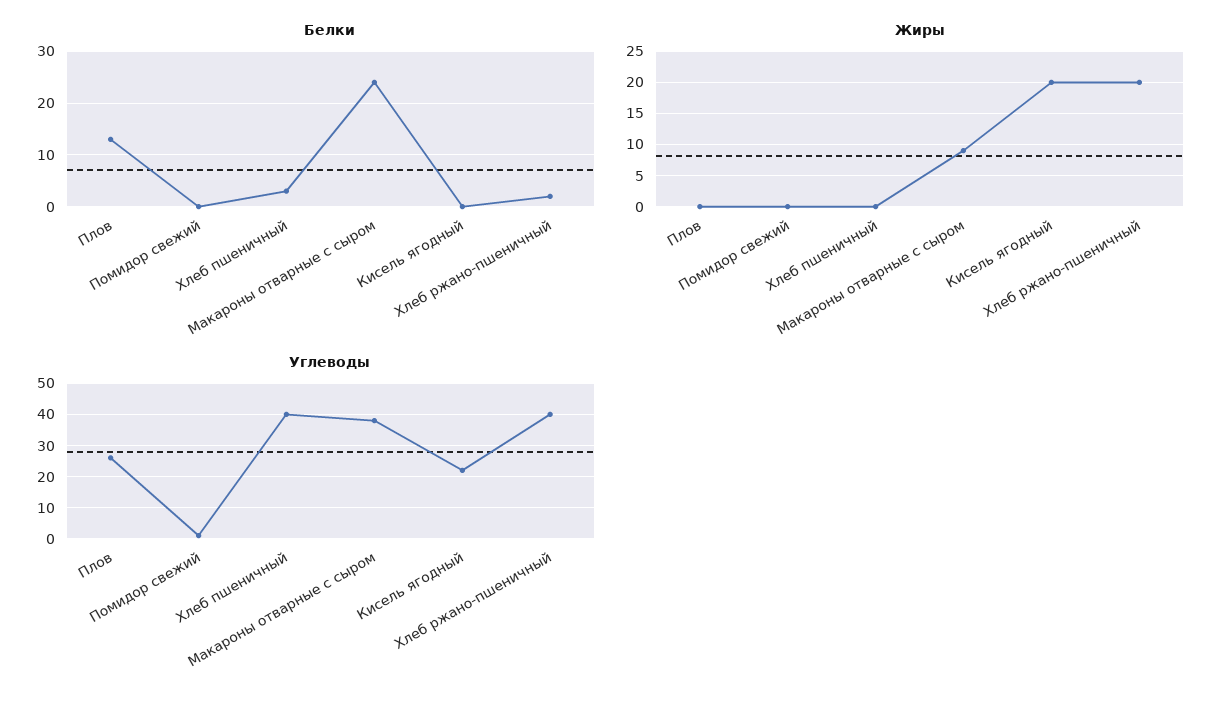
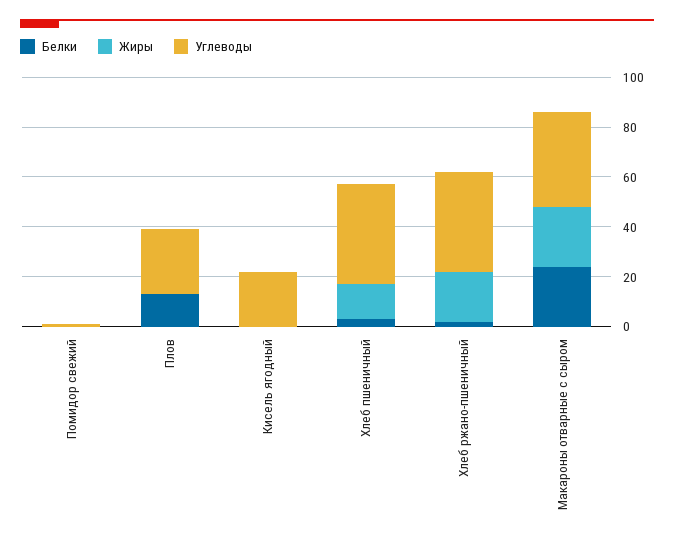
Жиры, Хлеб пшеничный: 0 -> 15
Жиры, Макароны отварные с сыром: 9 -> 25
Жиры, Кисель ягодный: 20 -> 0

